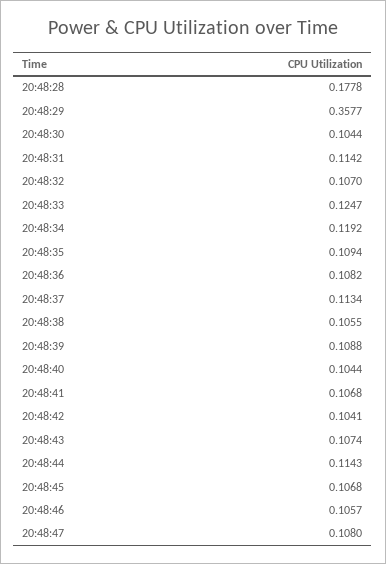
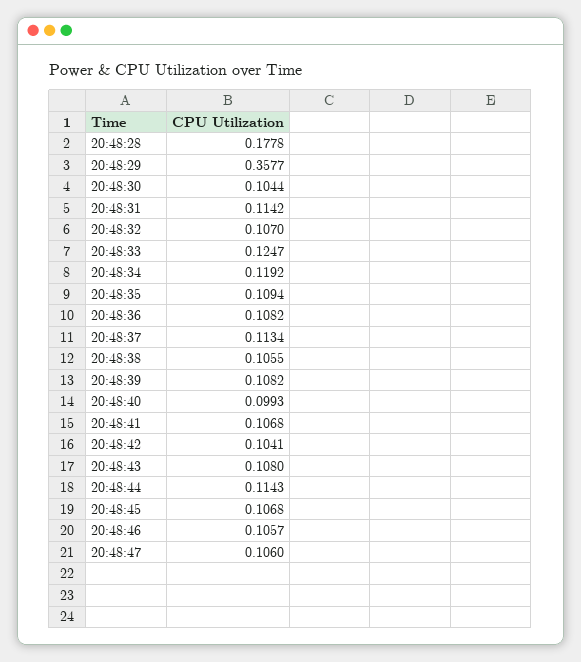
20:48:39: 0.1088 -> 0.1082
20:48:40: 0.1044 -> 0.0993
20:48:43: 0.1074 -> 0.108
20:48:47: 0.108 -> 0.106

